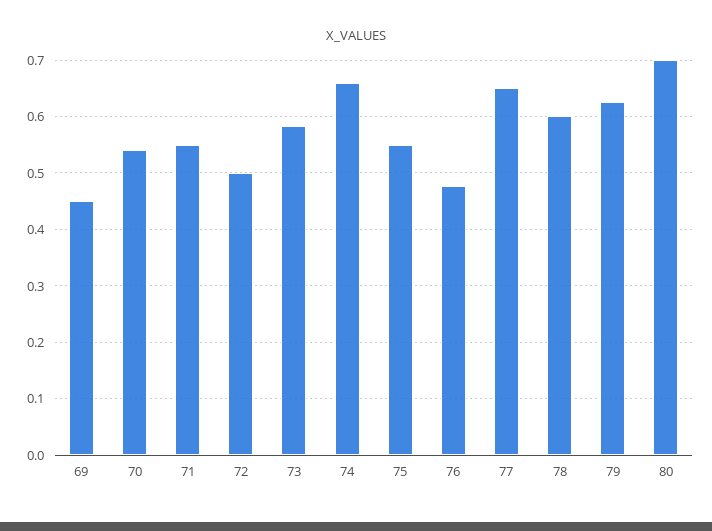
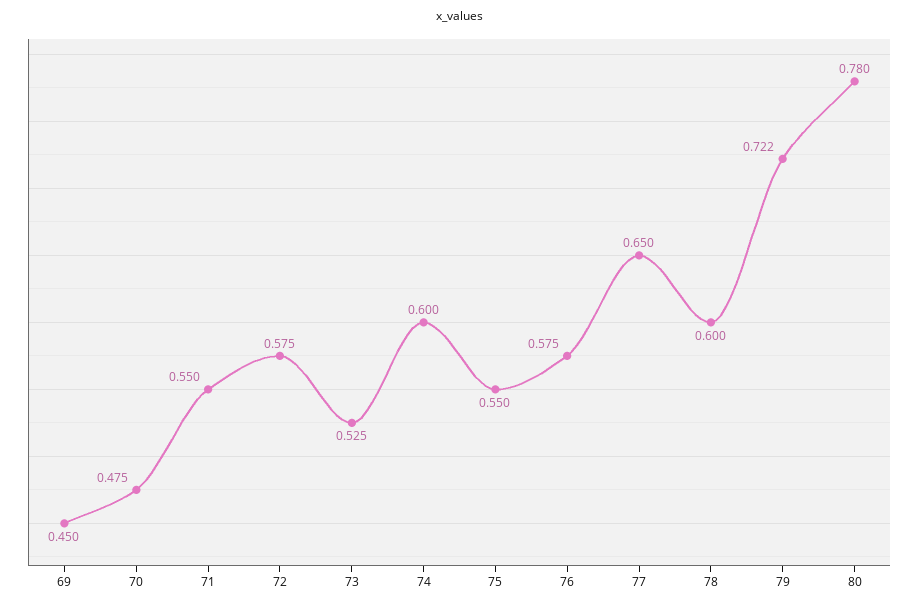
70: 0.54 -> 0.475
72: 0.5 -> 0.575
73: 0.58 -> 0.525
74: 0.66 -> 0.6
76: 0.48 -> 0.575
79: 0.62 -> 0.722
80: 0.7 -> 0.78

